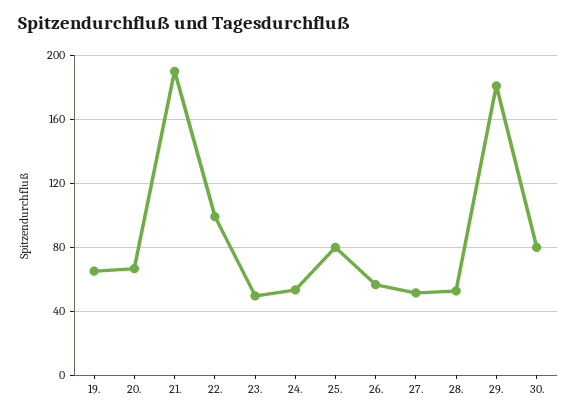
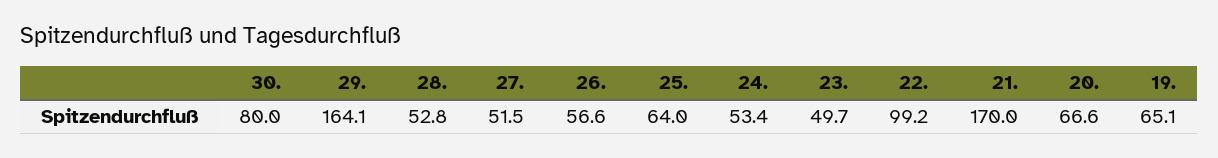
21.: 190 -> 170
25.: 80 -> 64
29.: 180 -> 164.1

